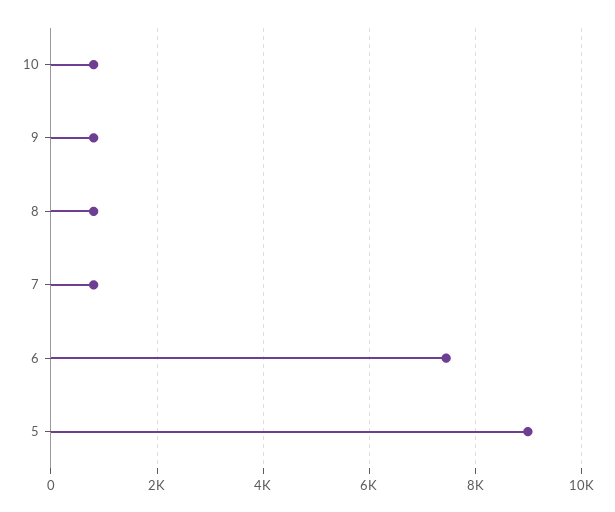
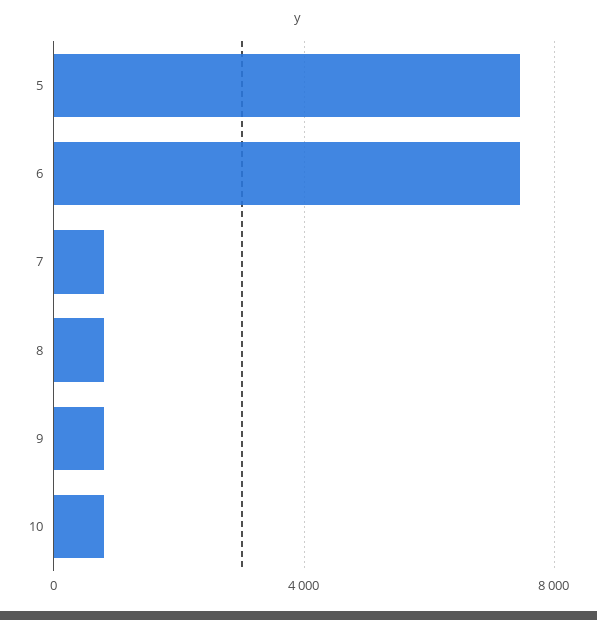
5: 9000 -> 7500

